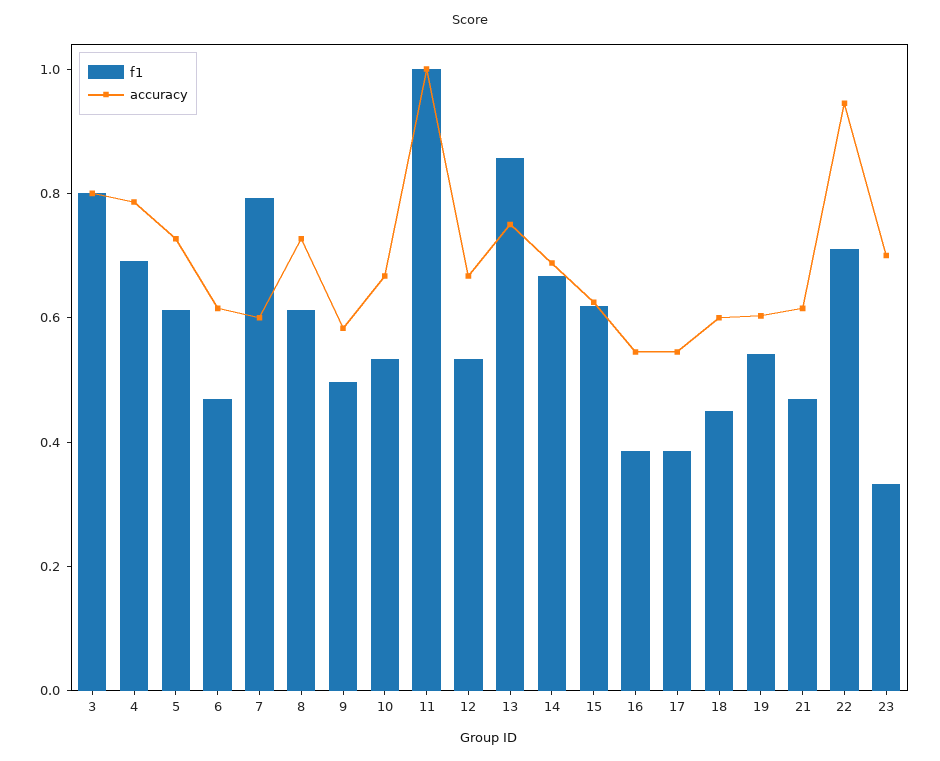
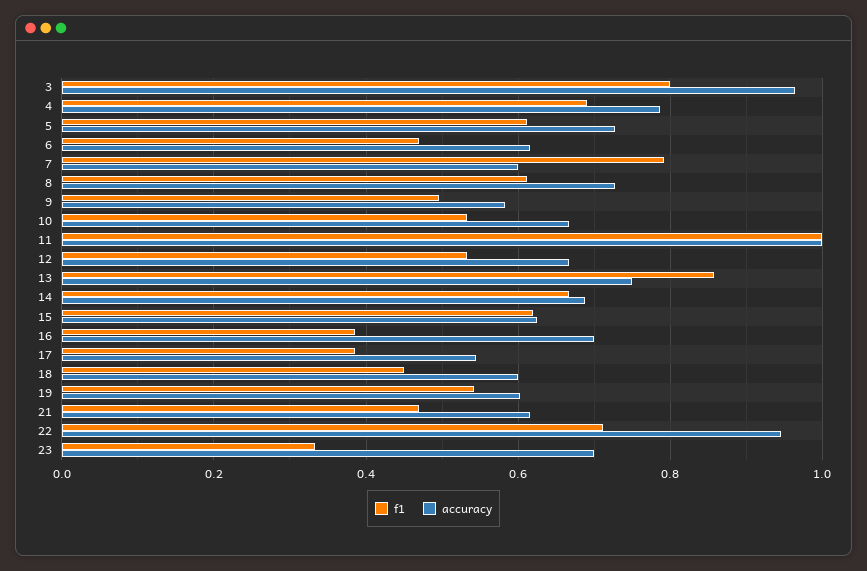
accuracy, 3: 0.8 -> 0.96
accuracy, 16: 0.55 -> 0.7

